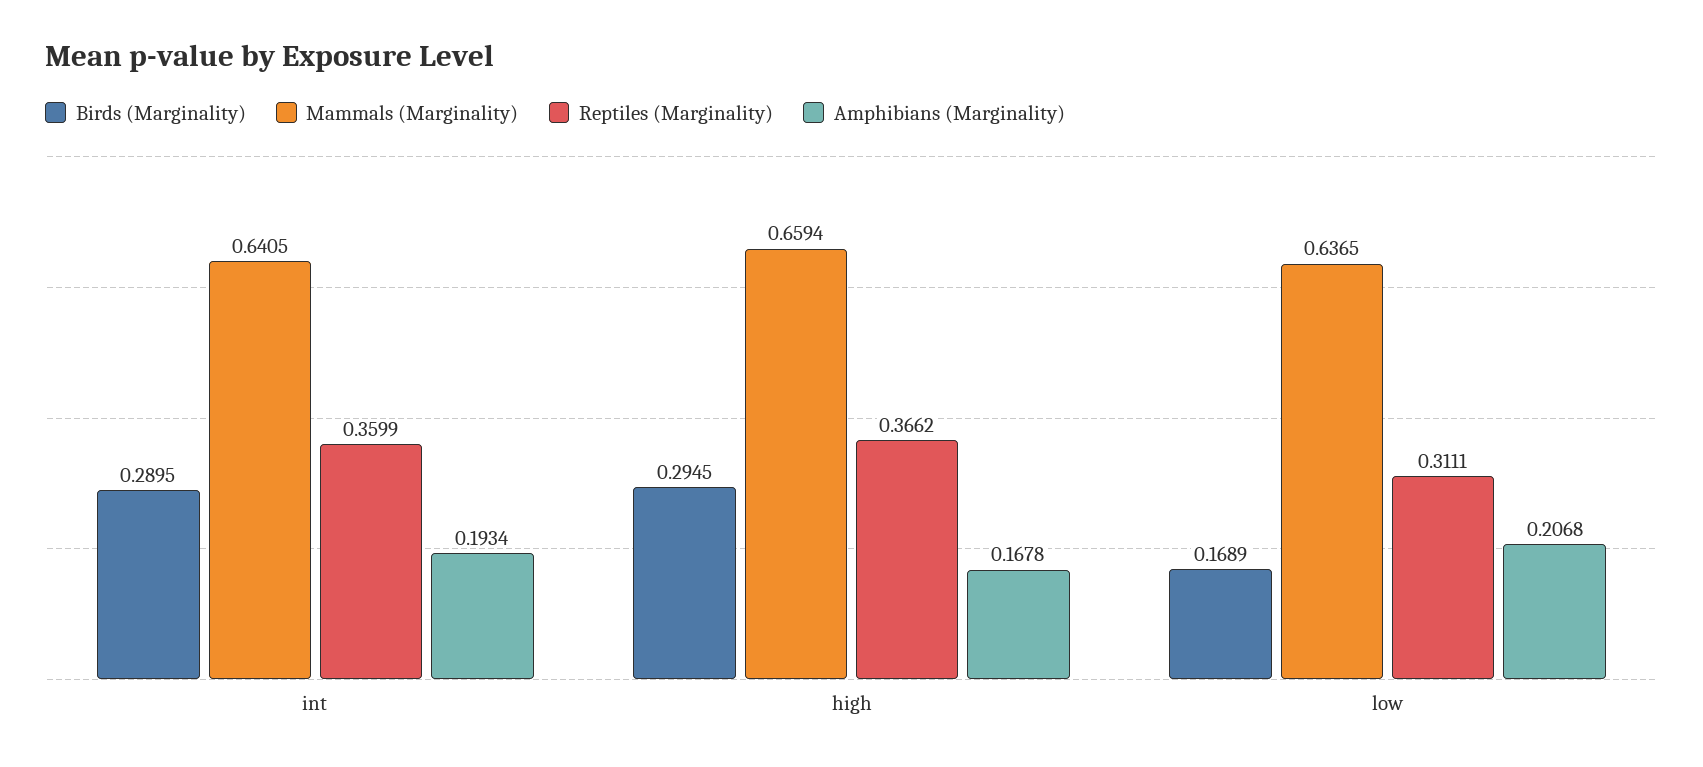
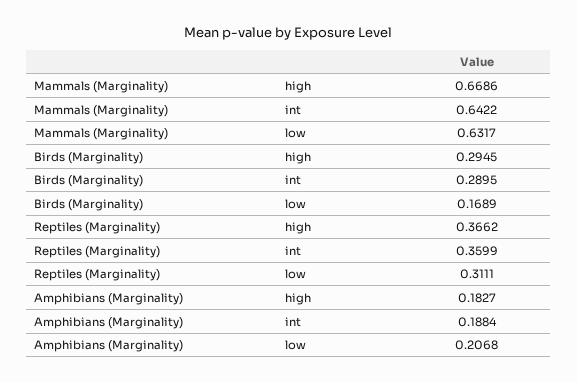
Mammals (Marginality), int: 0.6405 -> 0.6422
Amphibians (Marginality), int: 0.1934 -> 0.1884
Mammals (Marginality), high: 0.6594 -> 0.6686
Amphibians (Marginality), high: 0.1678 -> 0.1827
Mammals (Marginality), low: 0.6365 -> 0.6317

